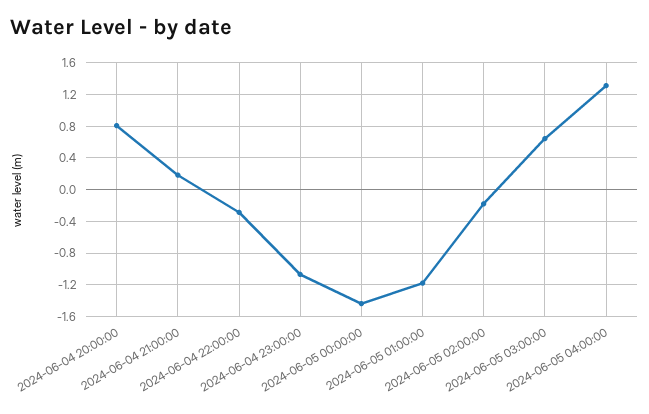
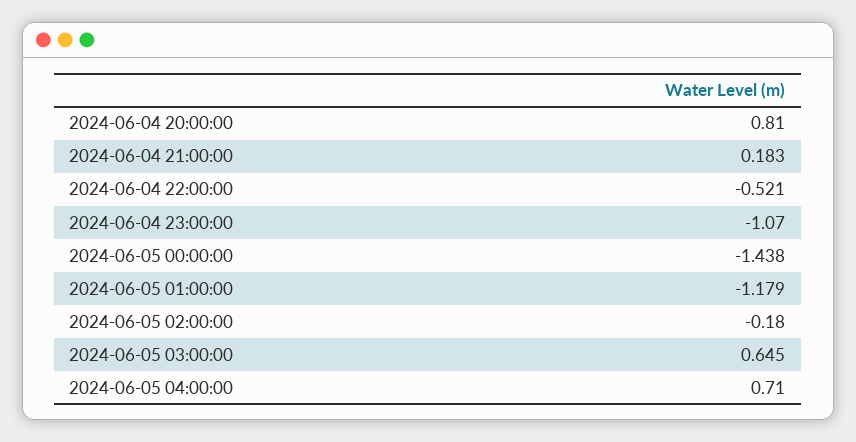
2024-06-04 22:00:00: -0.3 -> -0.521
2024-06-05 04:00:00: 1.3 -> 0.71

